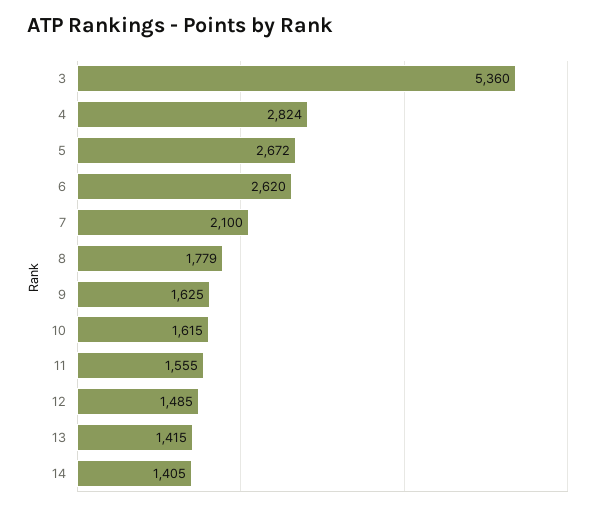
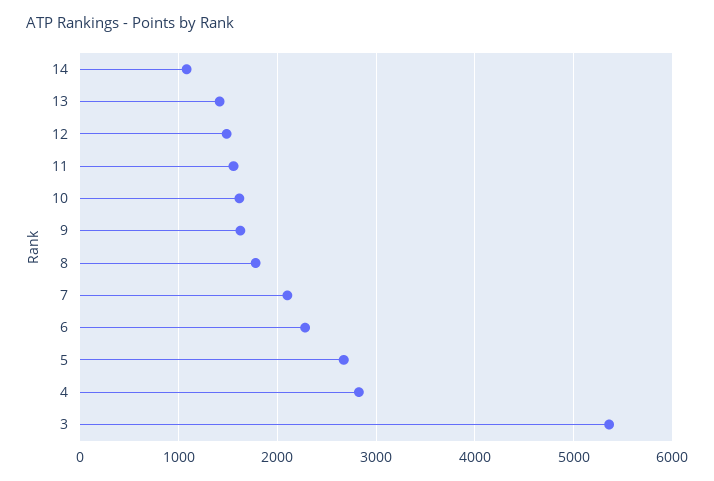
6: 2620 -> 2300
14: 1405 -> 1100

